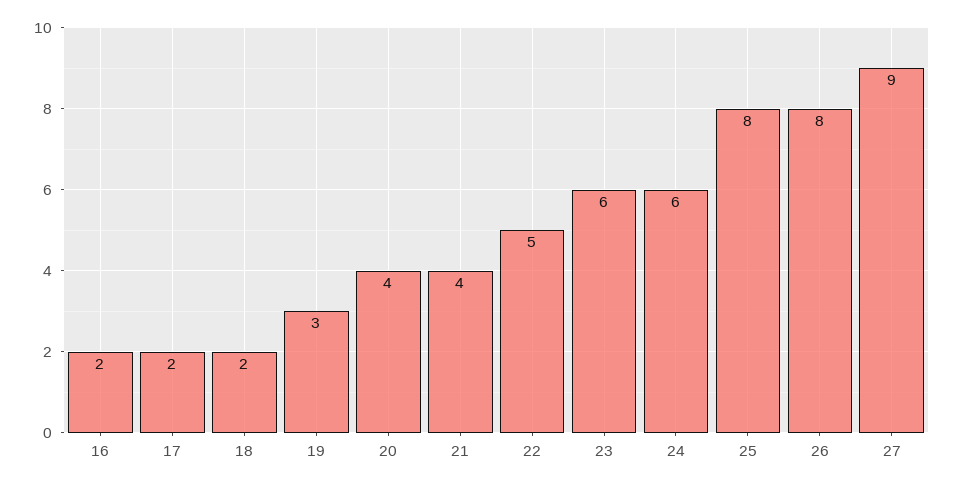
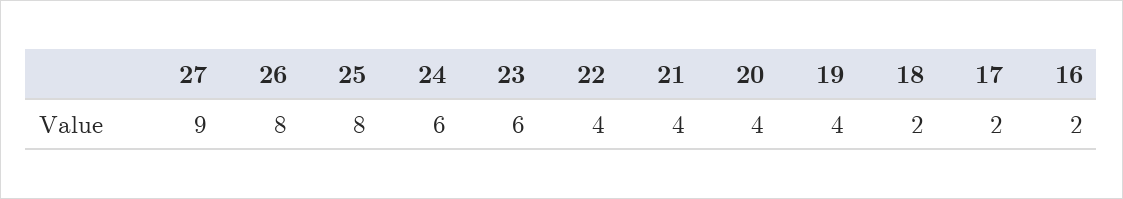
19: 3 -> 4
22: 5 -> 4

